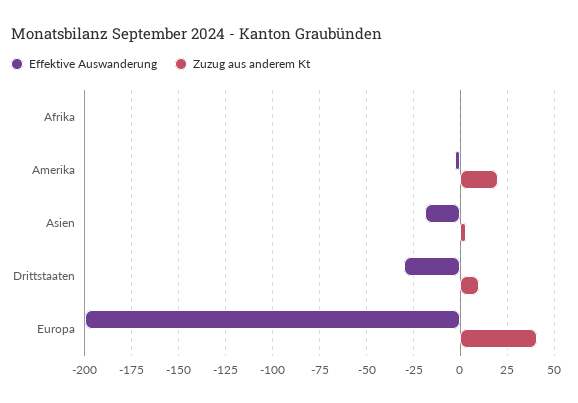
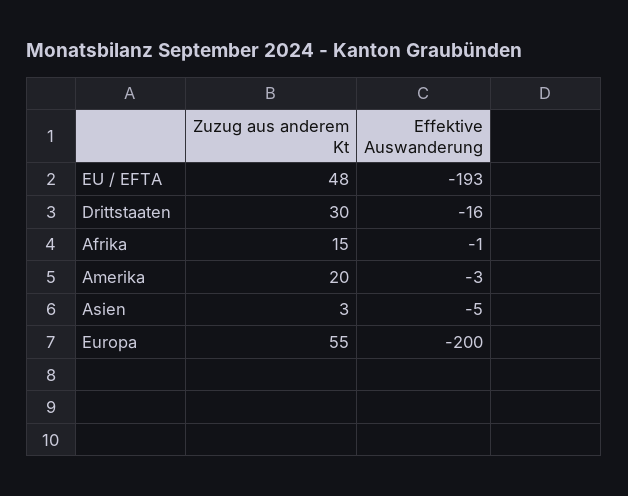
Zuzug aus anderem Kt, Afrika: 0 -> 15
Effektive Auswanderung, Asien: -20 -> -5
Effektive Auswanderung, Drittstaaten: -30 -> -16
Zuzug aus anderem Kt, Drittstaaten: 10 -> 30
Zuzug aus anderem Kt, Europa: 40 -> 55
Zuzug aus anderem Kt, EU / EFTA: none -> 48
Effektive Auswanderung, EU / EFTA: none -> -193

